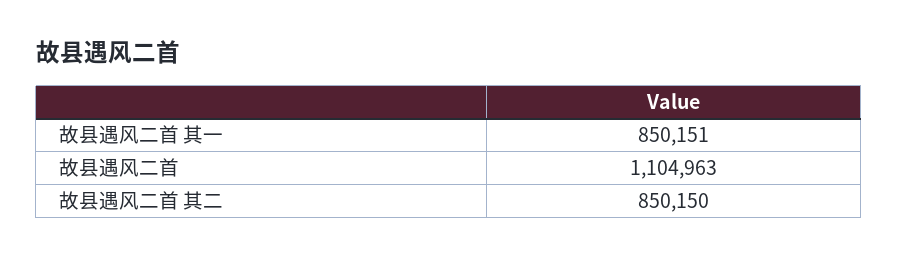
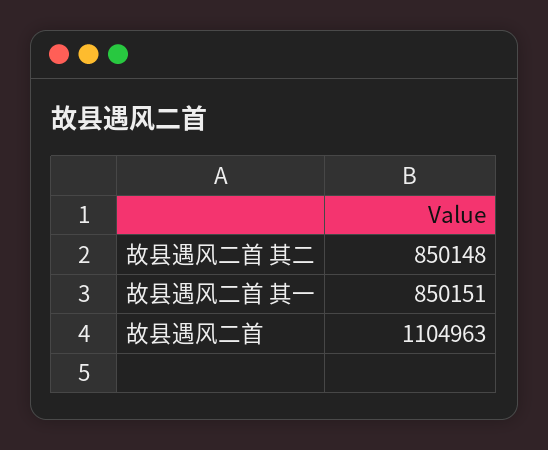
故县遇风二首 其二: 850150 -> 850148

